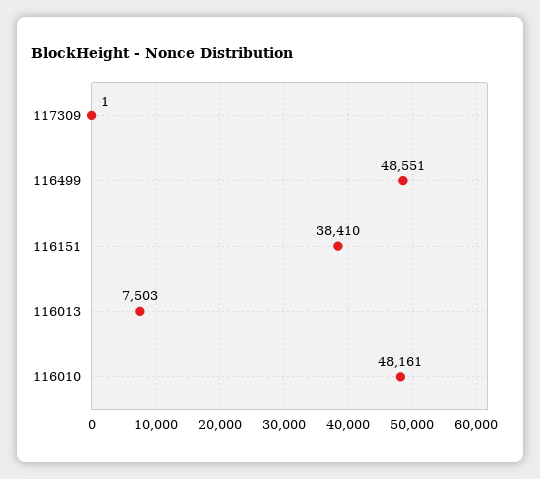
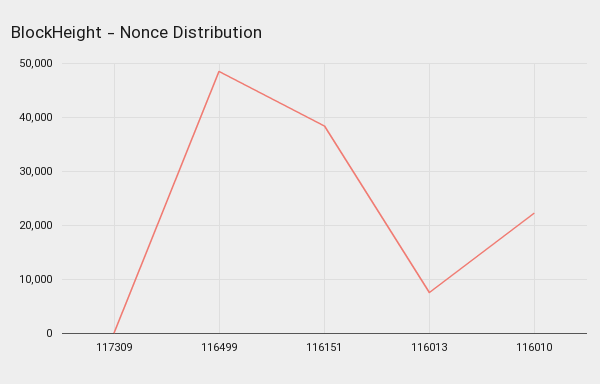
116010: 48161 -> 22000

